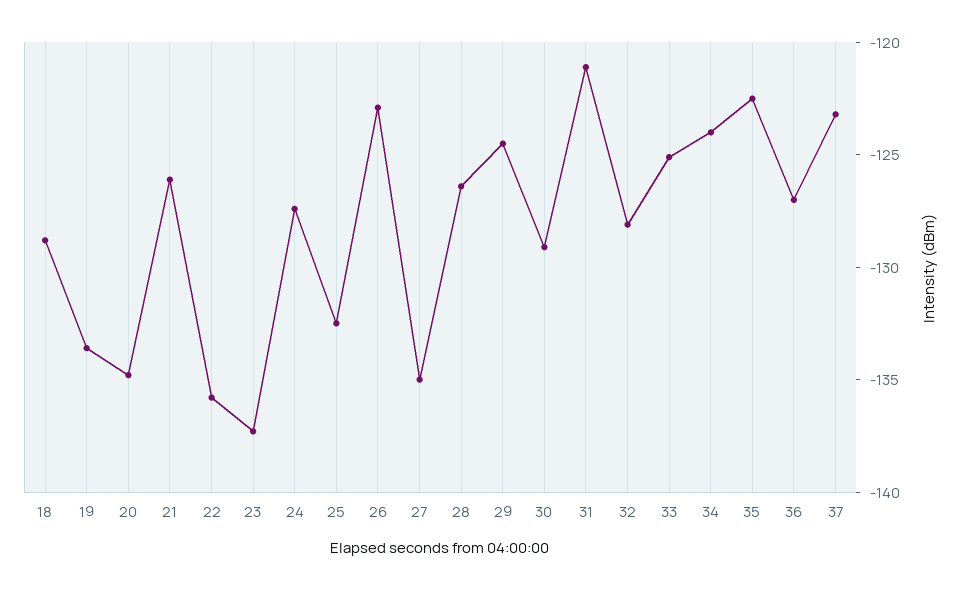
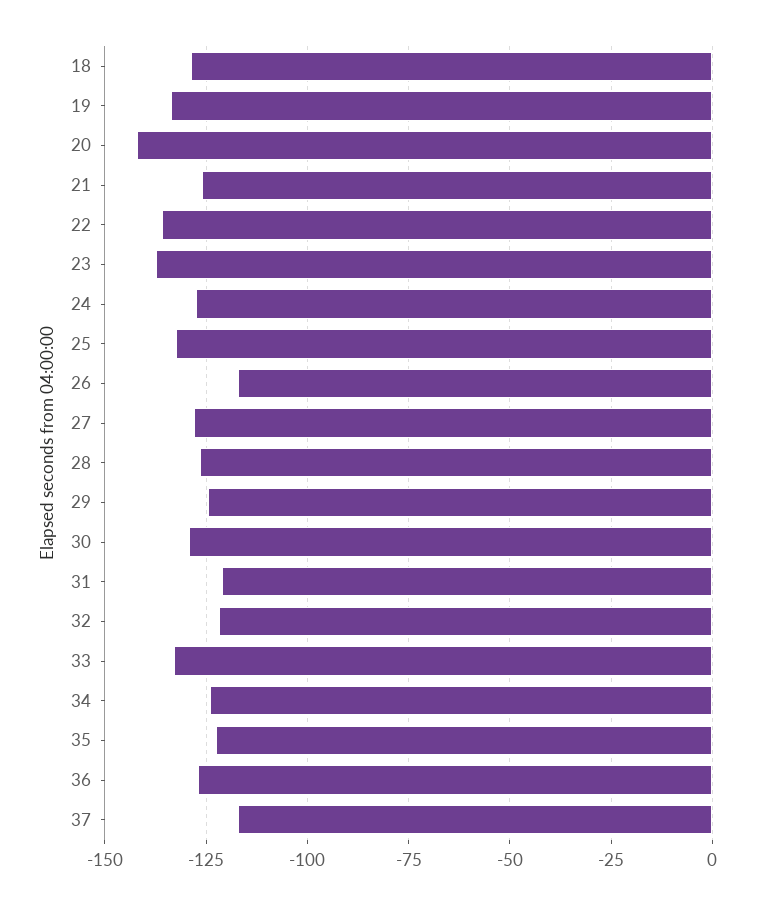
20: -135 -> -142.5
26: -123 -> -117.5
27: -135 -> -127.5
32: -128 -> -122.5
33: -125 -> -132.5
37: -123 -> -117.5

